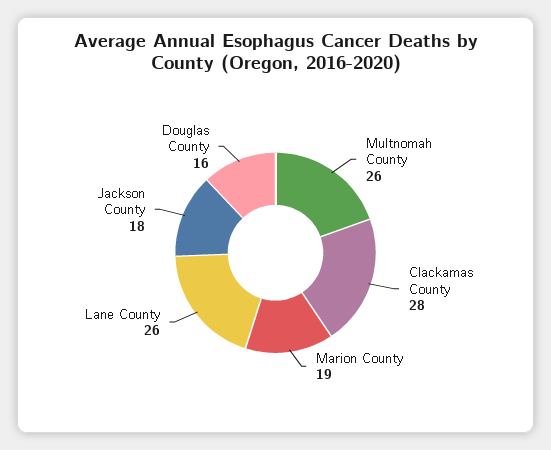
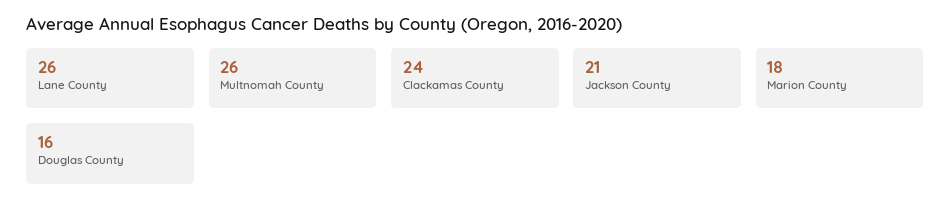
Clackamas County: 28 -> 24
Marion County: 19 -> 18
Jackson County: 18 -> 21

